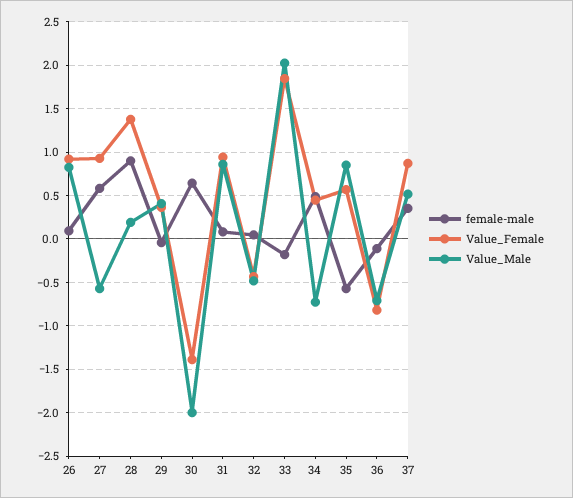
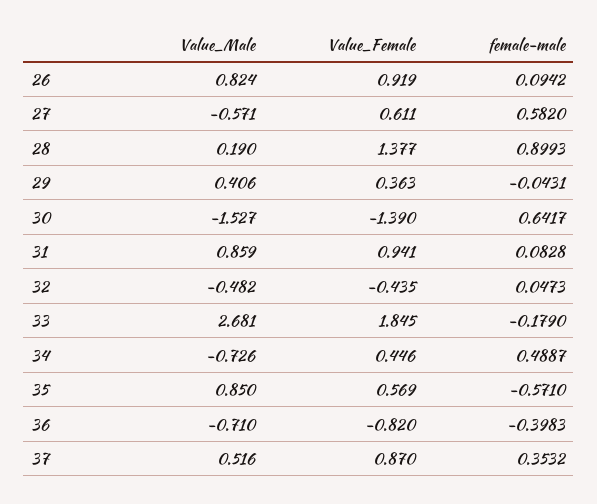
Value_Female, 27: 0.9 -> 0.611
Value_Male, 30: -2 -> -1.527
Value_Male, 33: 2 -> 2.681
female-male, 36: -0.1 -> -0.3983

